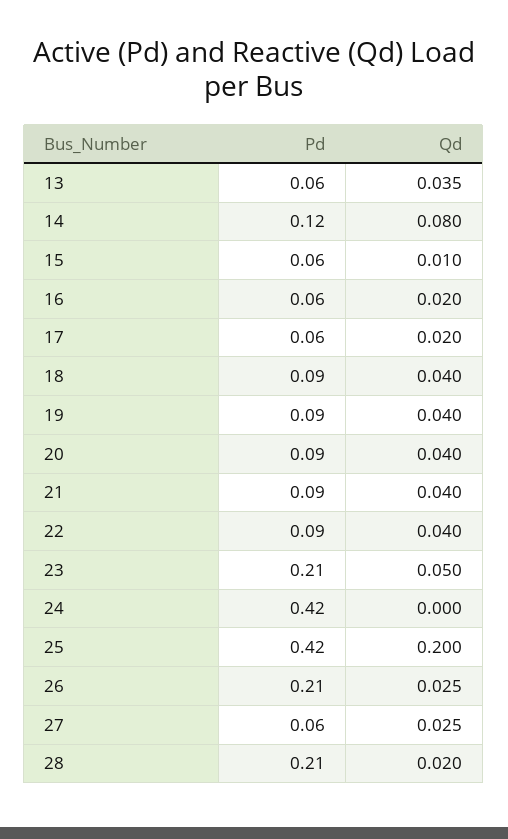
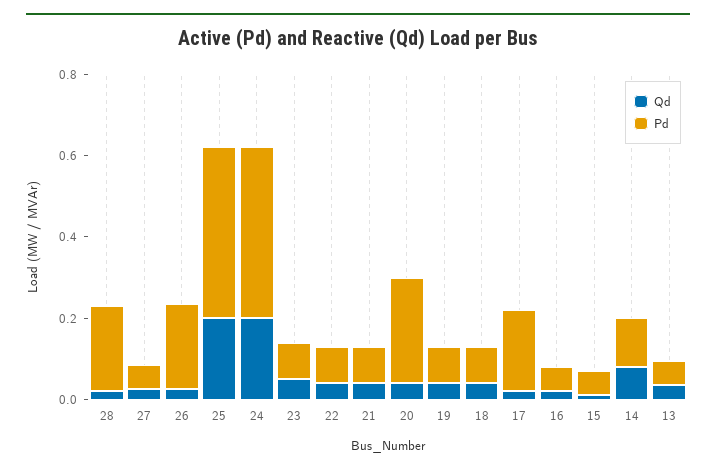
Pd, 17: 0.06 -> 0.2
Pd, 20: 0.09 -> 0.25
Pd, 23: 0.21 -> 0.1
Qd, 24: 0 -> 0.2

